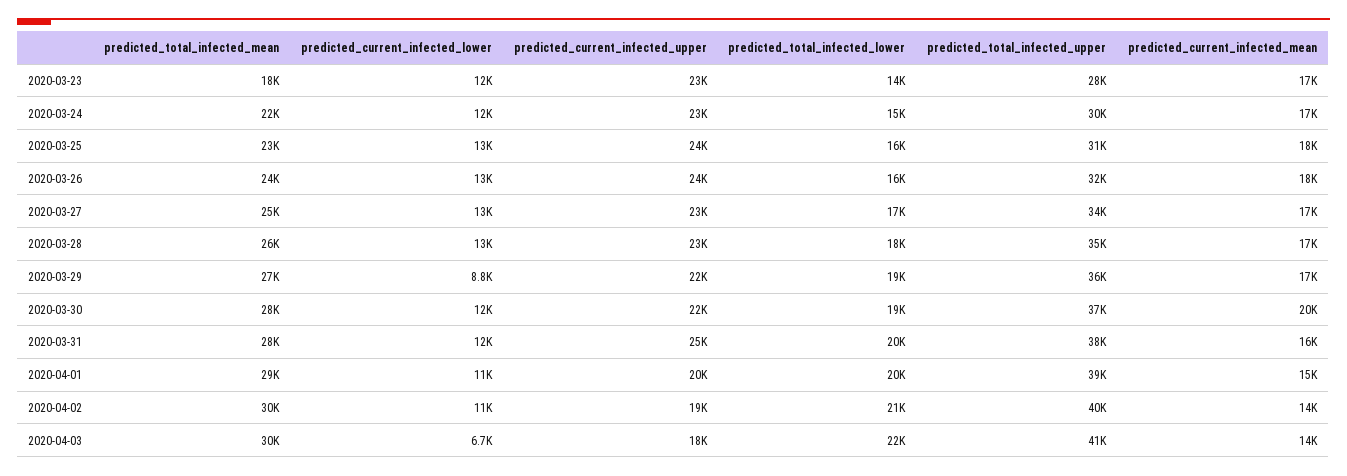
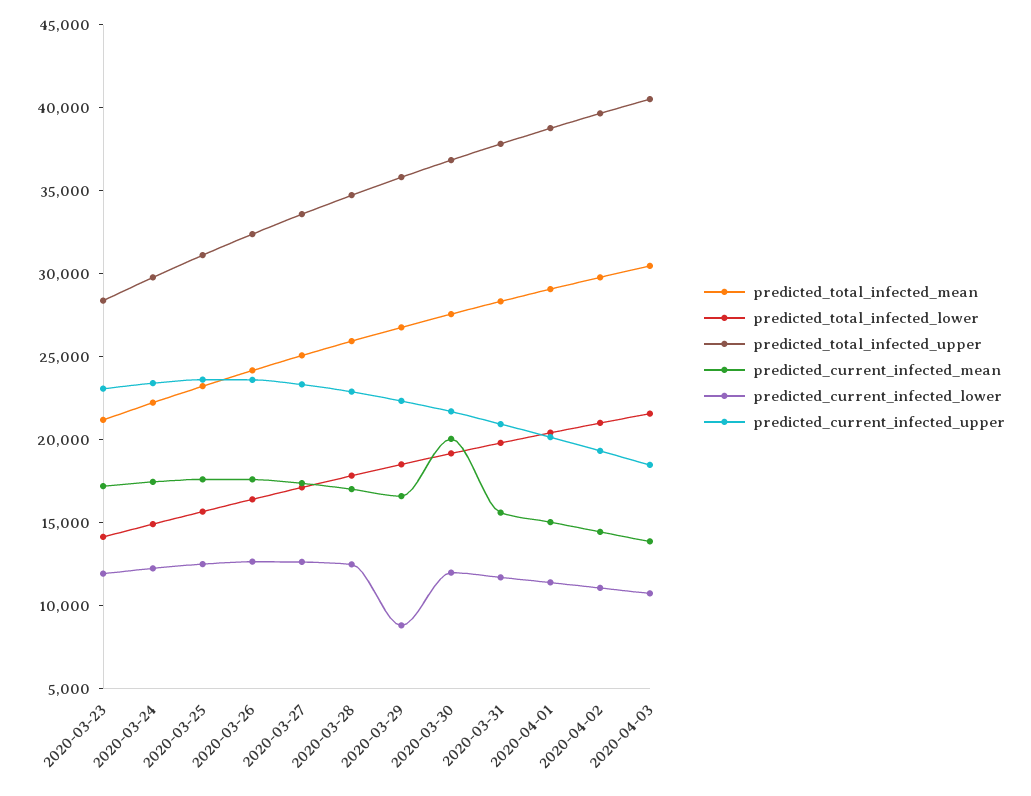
predicted_total_infected_mean, 2020-03-23: 18000 -> 21000
predicted_current_infected_upper, 2020-03-31: 25000 -> 21000
predicted_current_infected_lower, 2020-04-03: 6700 -> 11000

